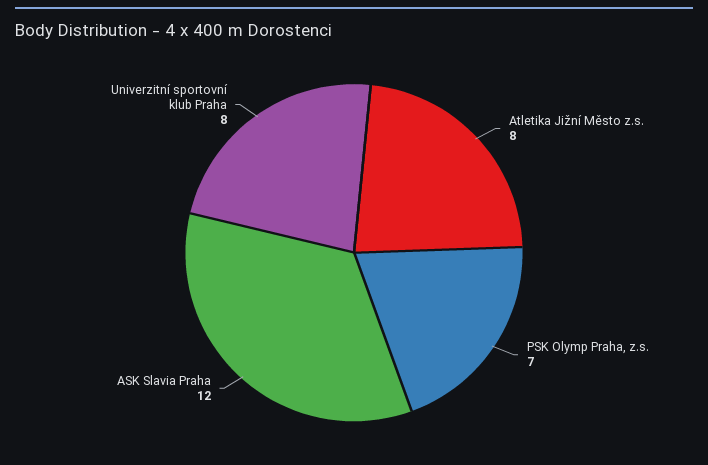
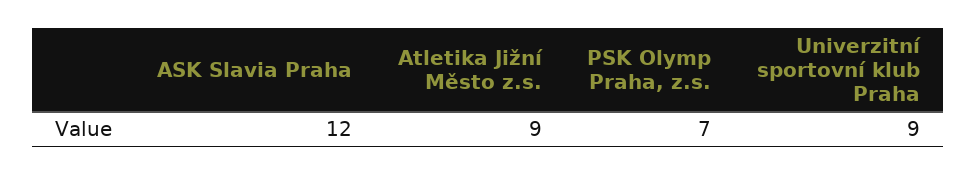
Atletika Jižní Město z.s.: 8 -> 9
Univerzitní sportovní klub Praha: 8 -> 9

